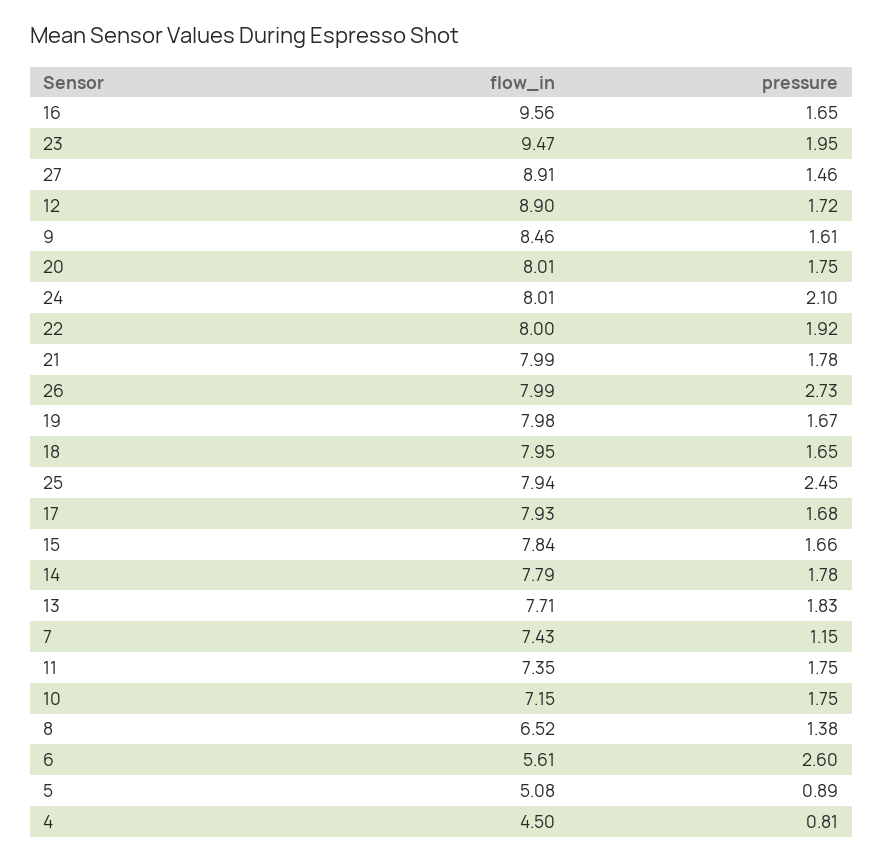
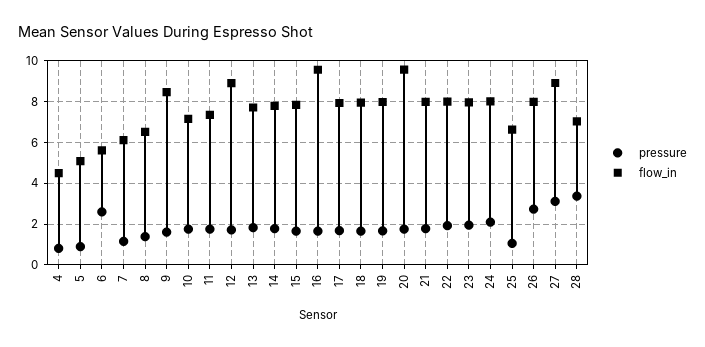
flow_in, 23: 9.47 -> 8
pressure, 27: 1.46 -> 3
flow_in, 20: 8.01 -> 9.5
flow_in, 25: 7.94 -> 6.5
pressure, 25: 2.45 -> 1
flow_in, 7: 7.43 -> 6
pressure, 28: none -> 3.5
flow_in, 28: none -> 7

